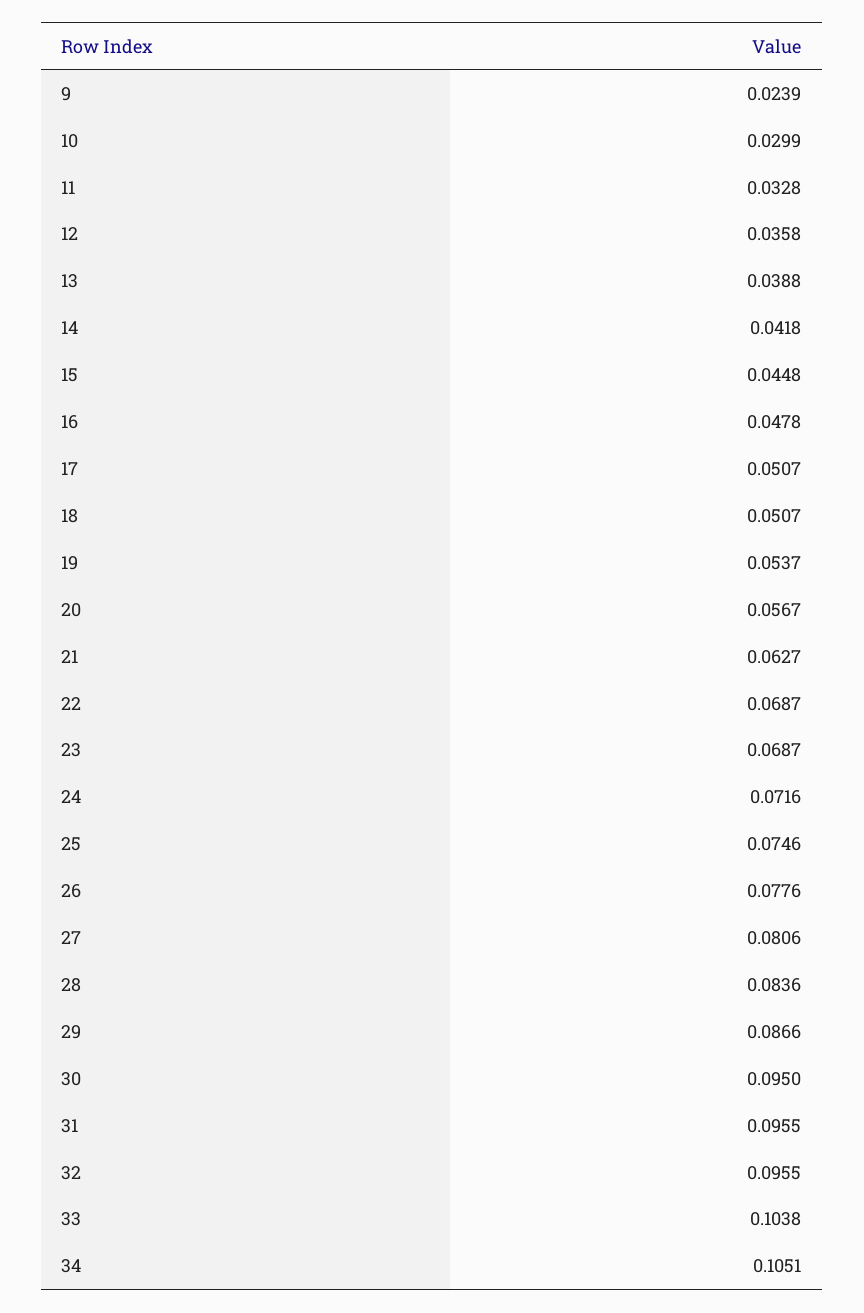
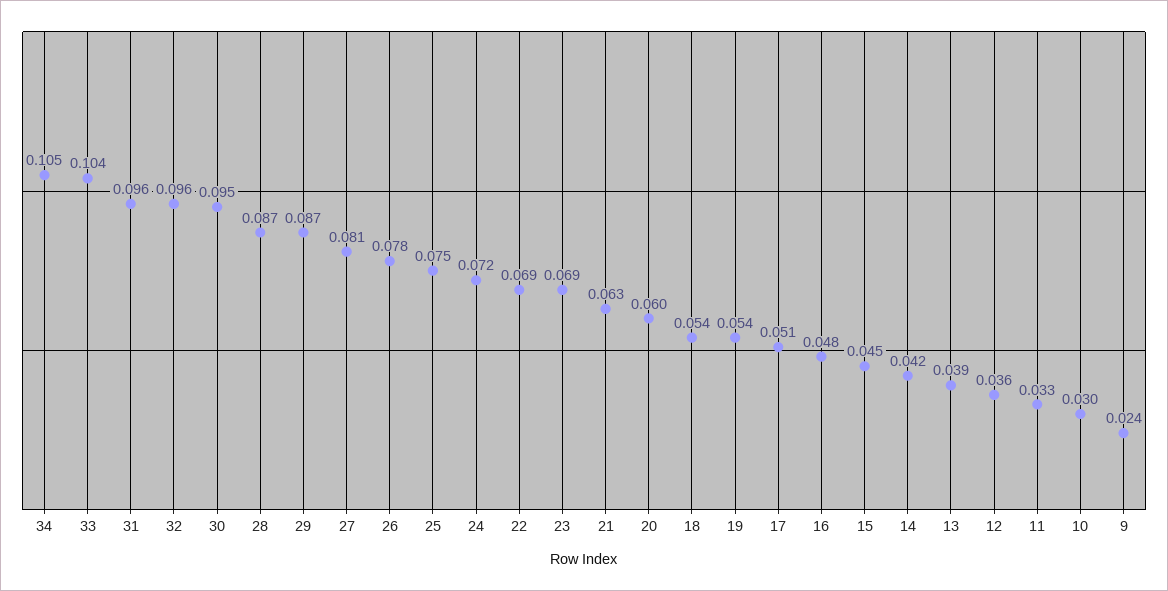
18: 0.0507 -> 0.054
20: 0.0567 -> 0.06
28: 0.0836 -> 0.087

